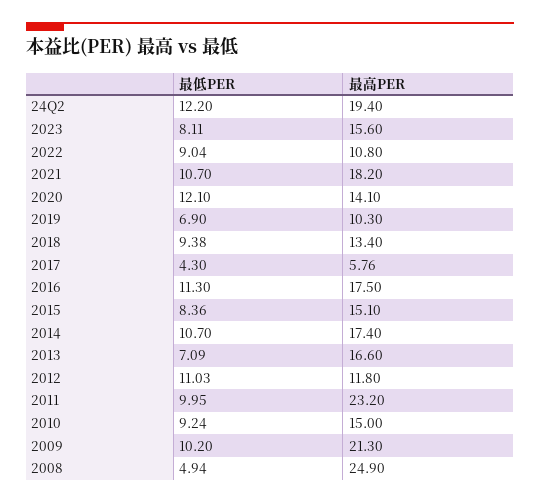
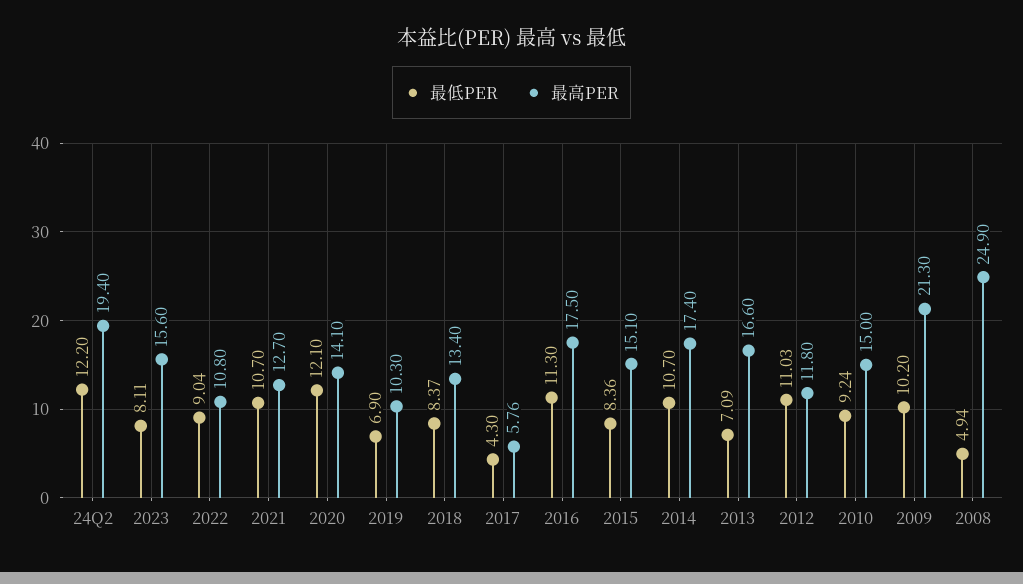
最高PER, 2021: 18.2 -> 12.7
最低PER, 2018: 9.38 -> 8.37
最低PER, 2011: 9.95 -> none
最高PER, 2011: 23.2 -> none

